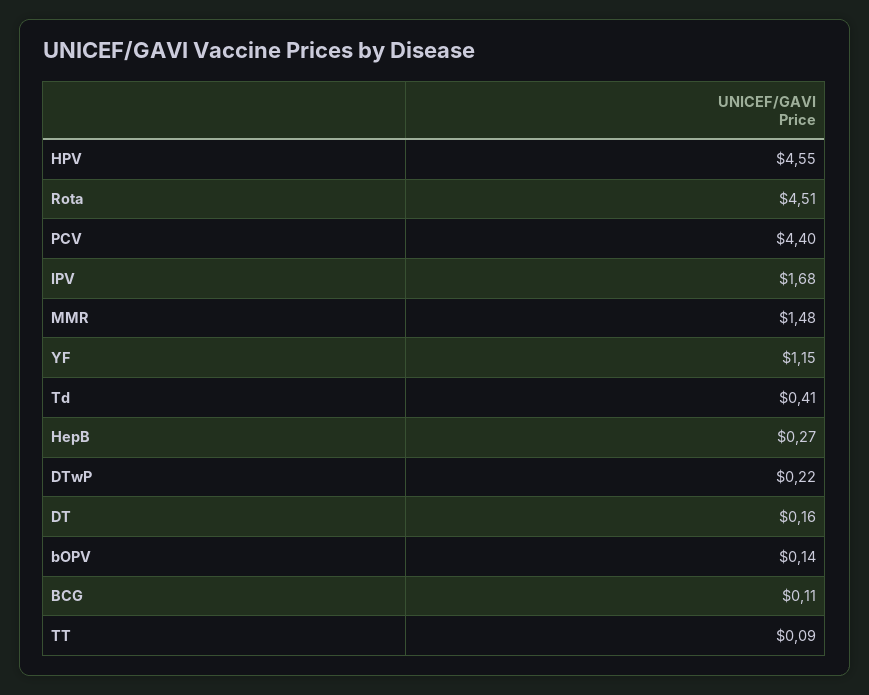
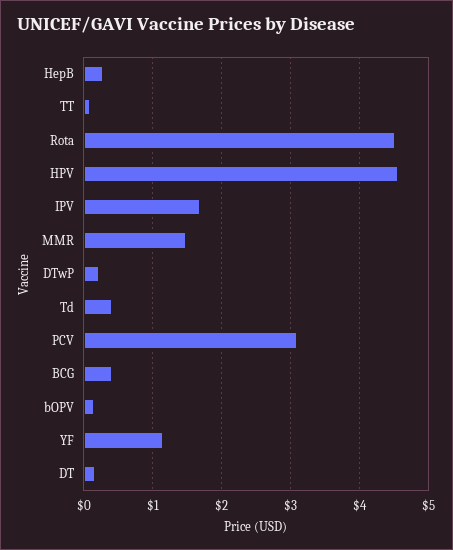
PCV: 4.4 -> 3.1
BCG: 0.11 -> 0.4

